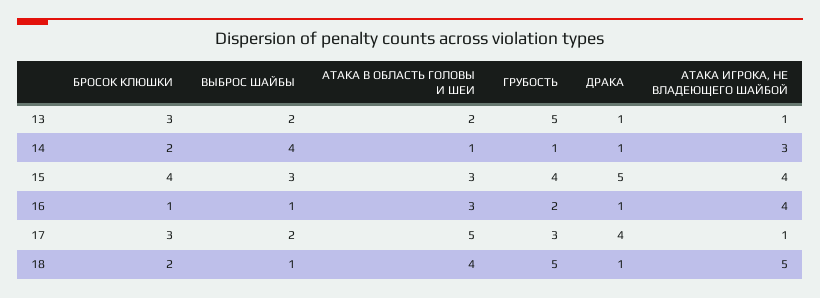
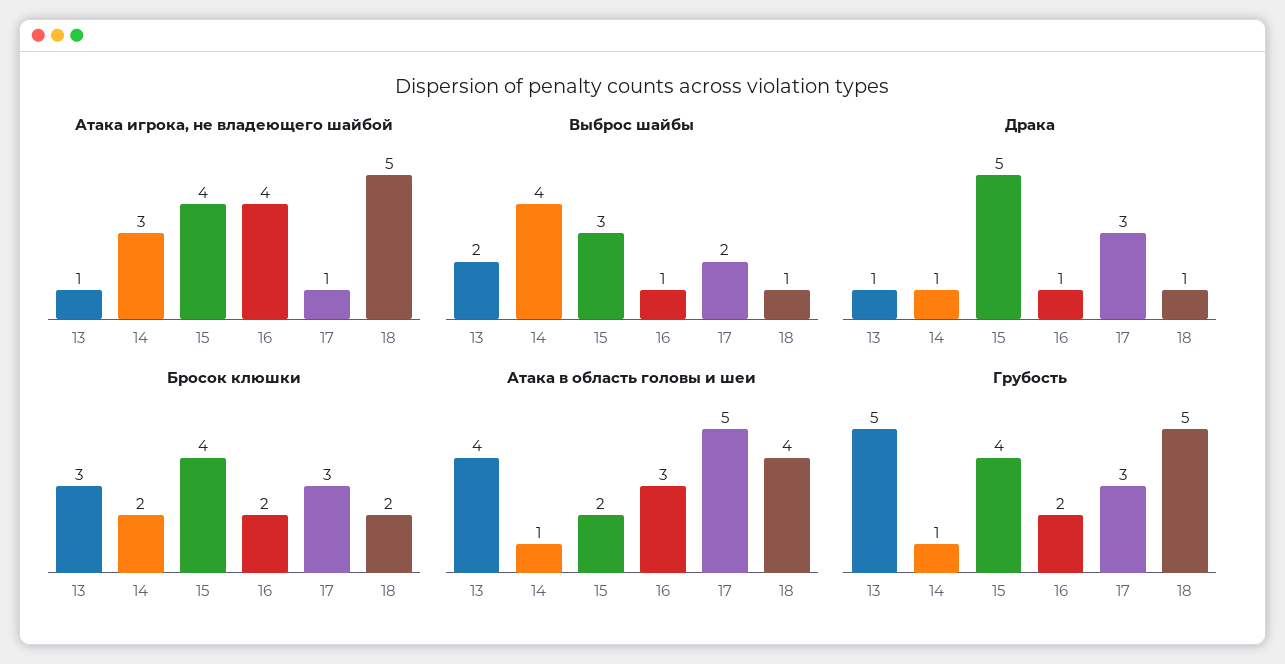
АТАКА В ОБЛАСТЬ ГОЛОВЫ И ШЕИ, 13: 2 -> 4
АТАКА В ОБЛАСТЬ ГОЛОВЫ И ШЕИ, 15: 3 -> 2
БРОСОК КЛЮШКИ, 16: 1 -> 2
ДРАКА, 17: 4 -> 3

